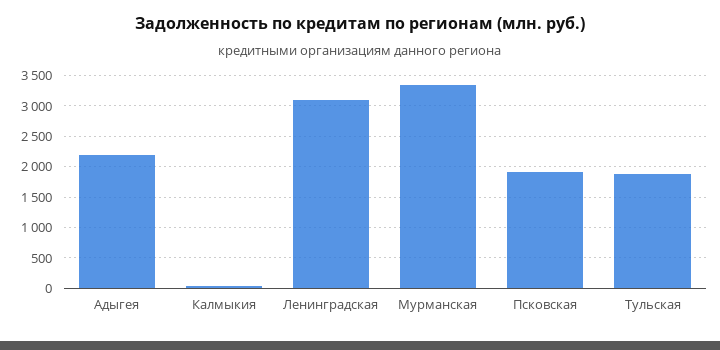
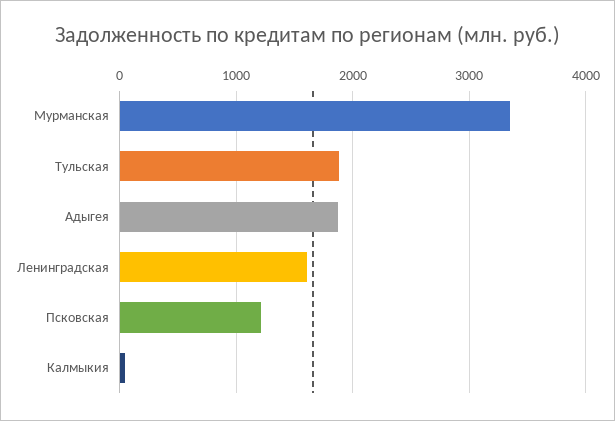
Адыгея: 2200 -> 1900
Ленинградская: 3100 -> 1600
Псковская: 1900 -> 1200

